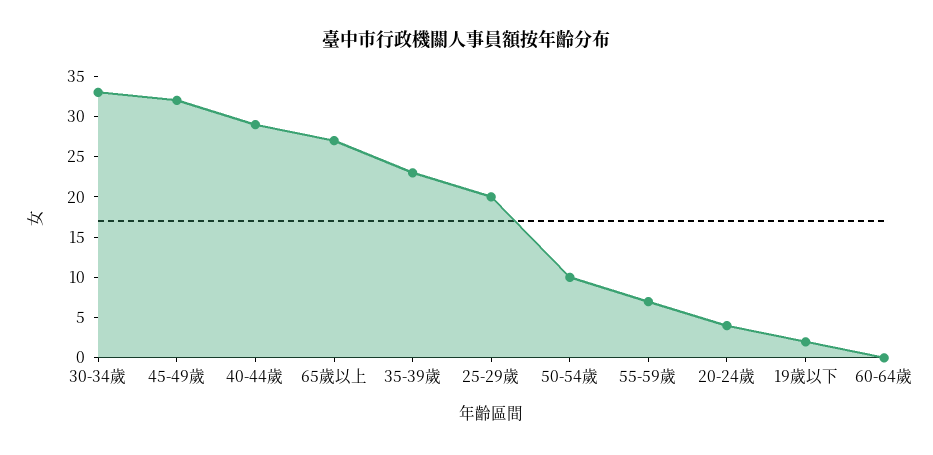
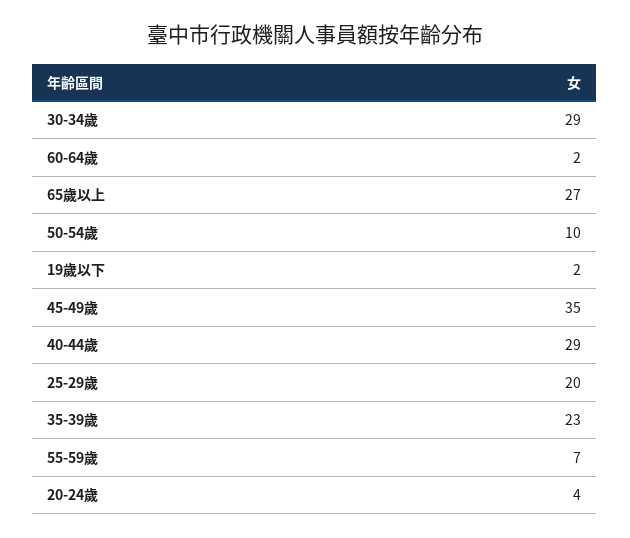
30-34歲: 33 -> 29
45-49歲: 32 -> 35
60-64歲: 0 -> 2

